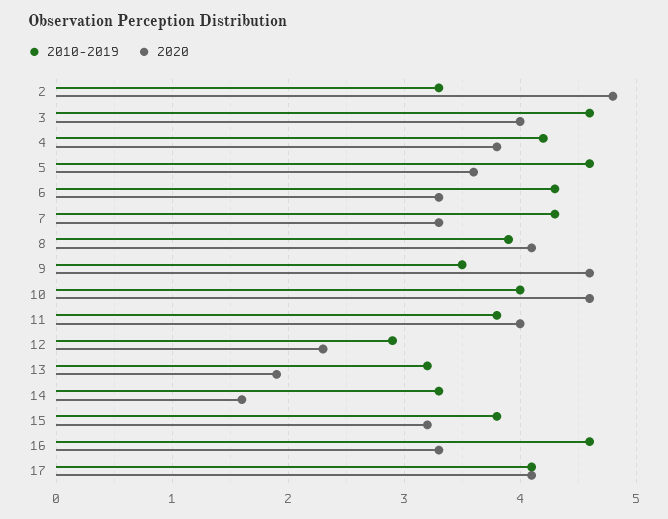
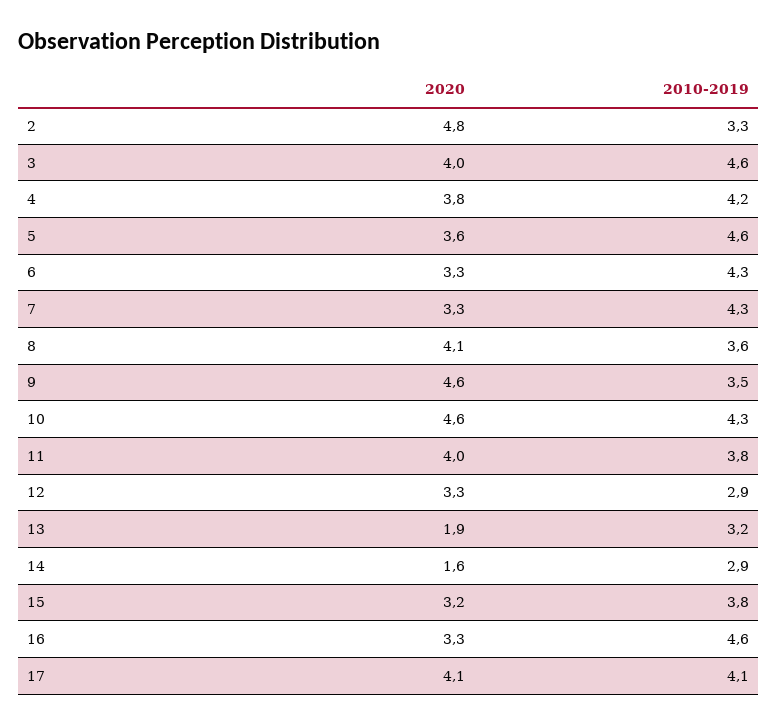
2010-2019, 8: 3.9 -> 3.6
2010-2019, 10: 4 -> 4.3
2020, 12: 2.3 -> 3.3
2010-2019, 14: 3.3 -> 2.9

